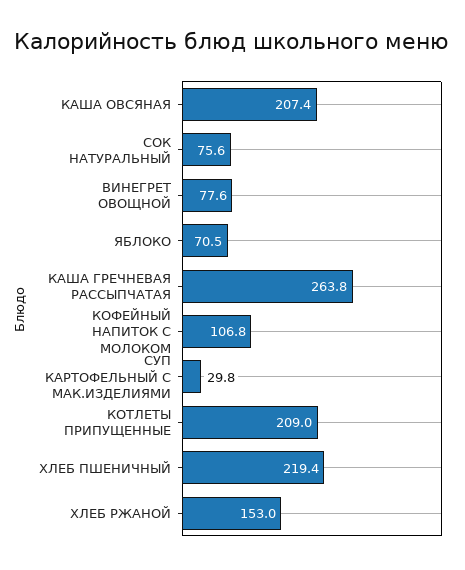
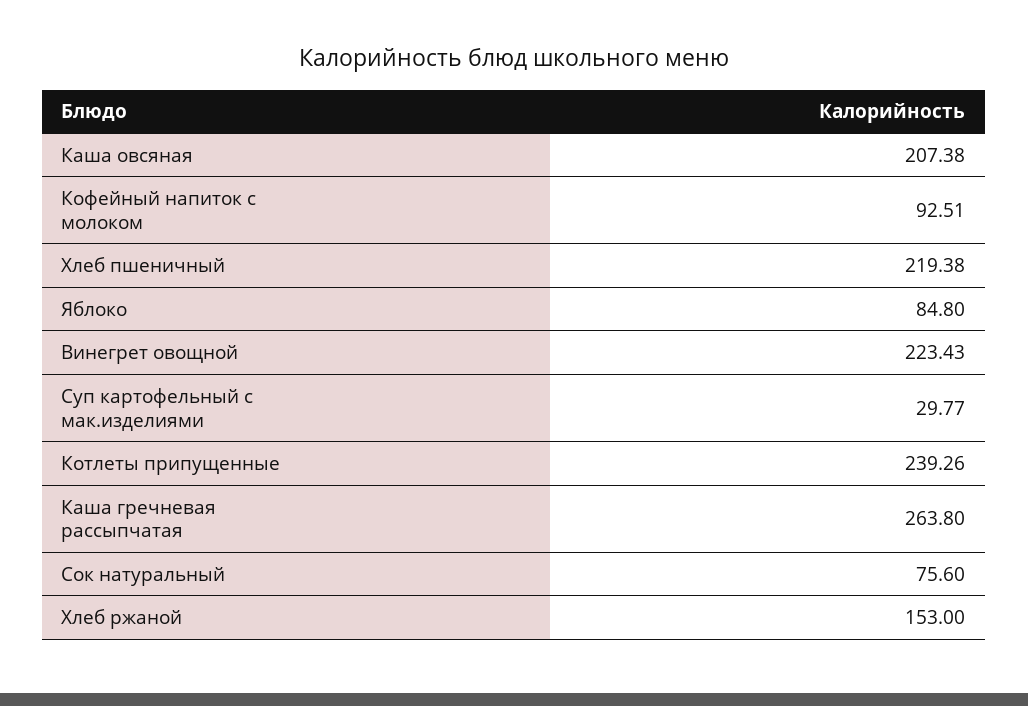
ВИНЕГРЕТ ОВОЩНОЙ: 77.6 -> 223.43
ЯБЛОКО: 70.5 -> 84.8
КОФЕЙНЫЙ НАПИТОК С МОЛОКОМ: 106.8 -> 92.51
КОТЛЕТЫ ПРИПУЩЕННЫЕ: 209 -> 239.26

